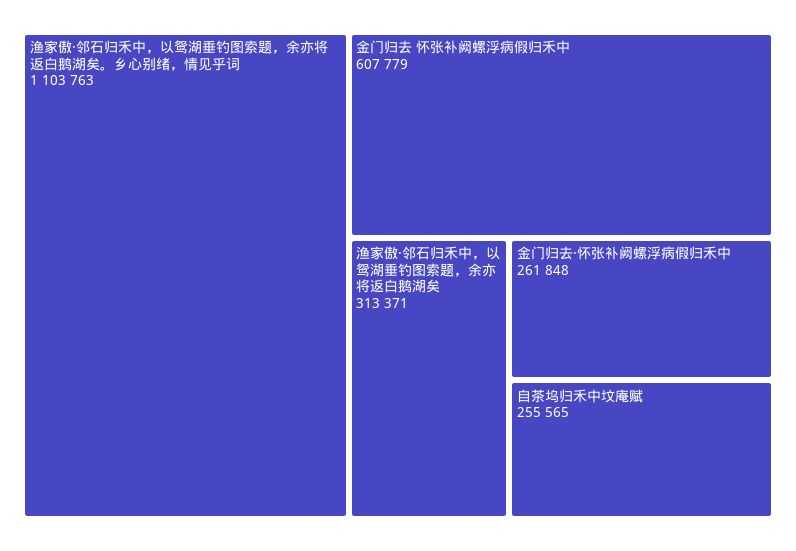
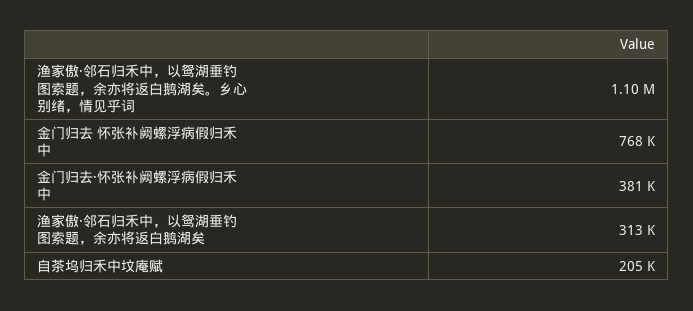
金门归去 怀张补阙螺浮病假归禾中: 607779 -> 768000
金门归去·怀张补阙螺浮病假归禾中: 261848 -> 381000
自茶坞归禾中坟庵赋: 255565 -> 205000

